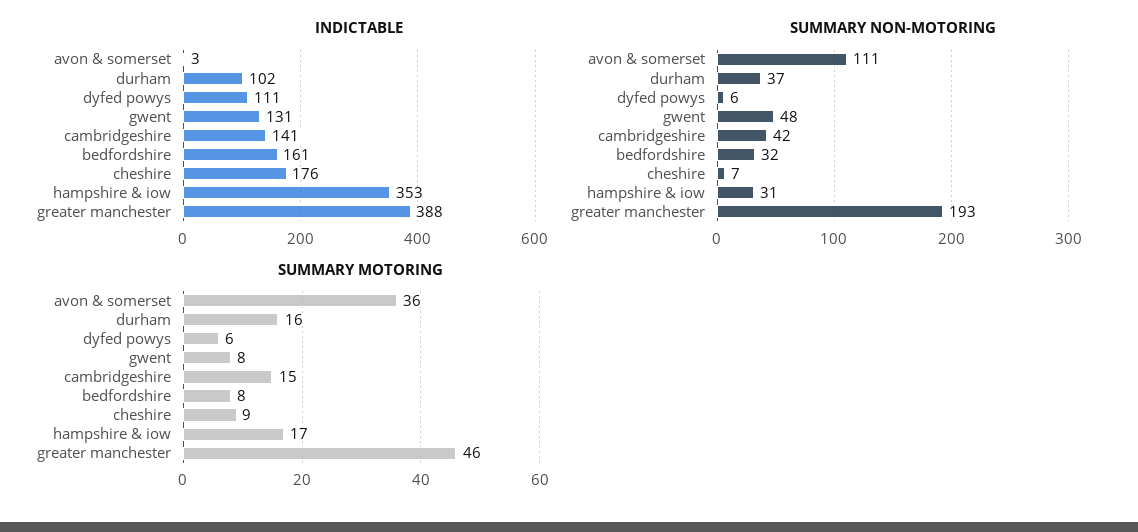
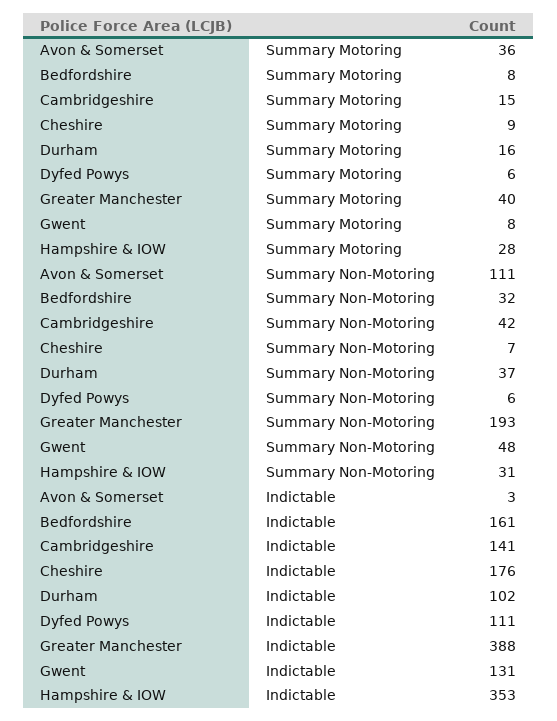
SUMMARY MOTORING, hampshire & iow: 17 -> 28
SUMMARY MOTORING, greater manchester: 46 -> 40

